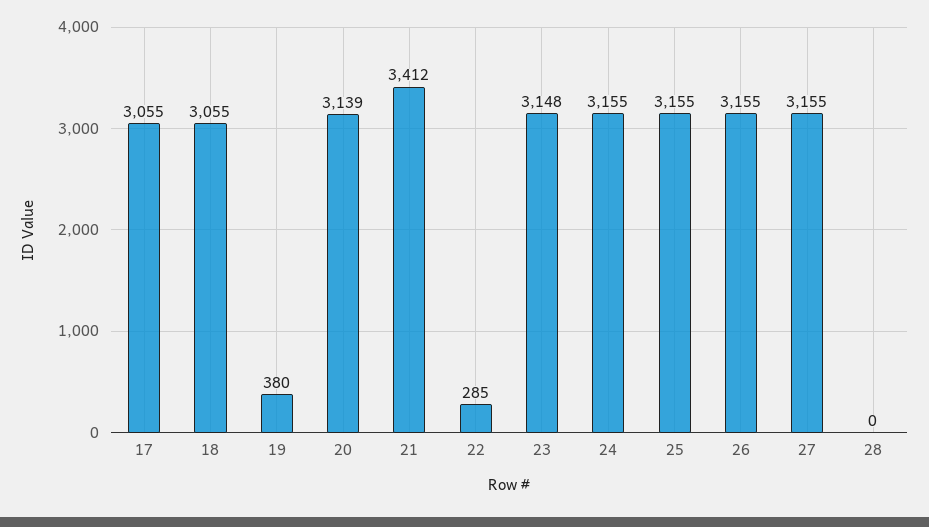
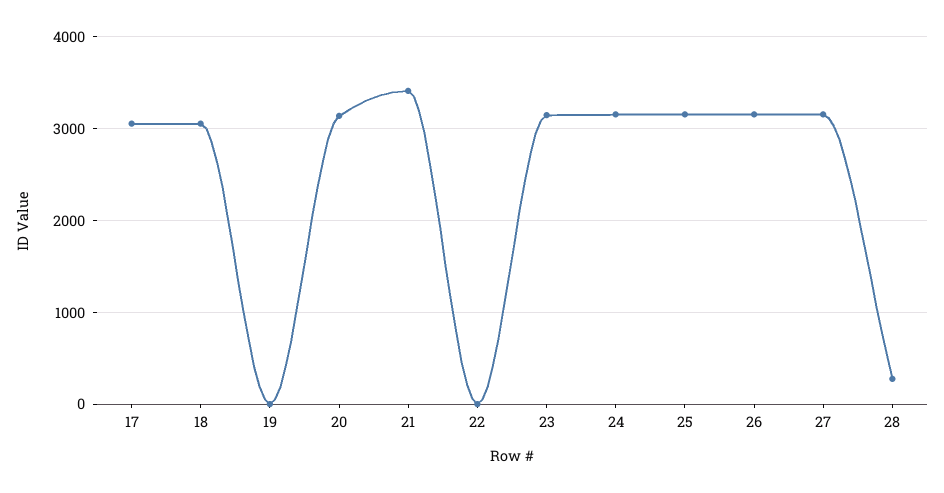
19: 380 -> 0
22: 285 -> 0
28: 0 -> 300

